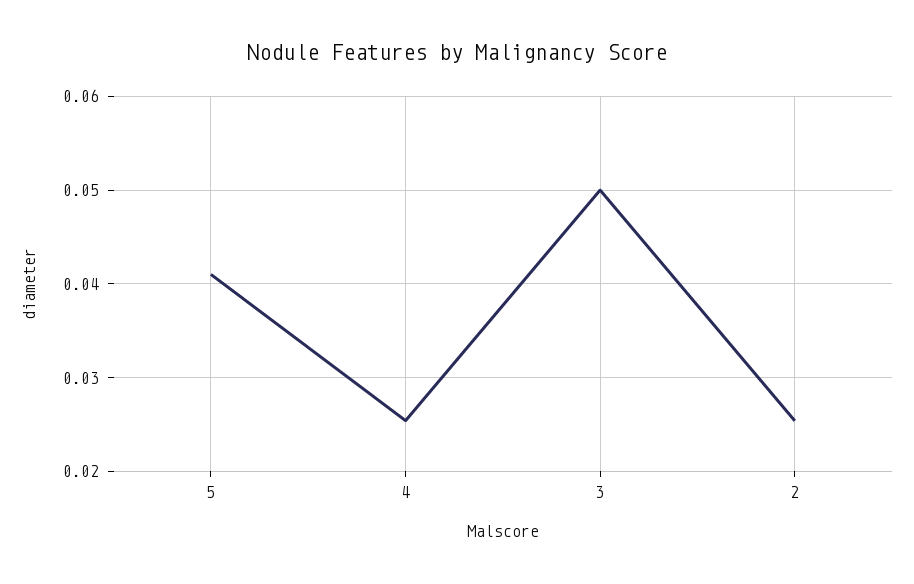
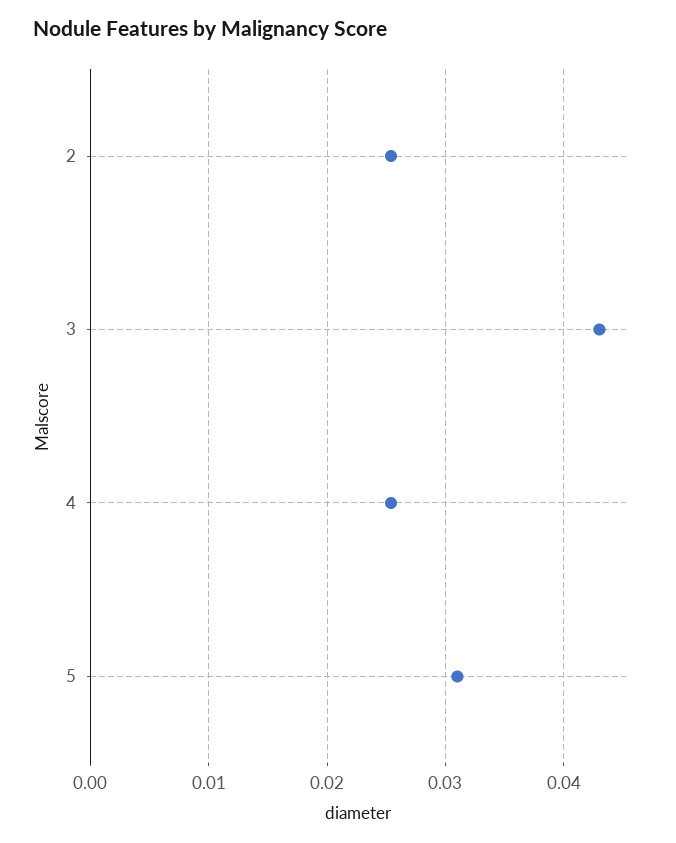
5: 0.041 -> 0.031
3: 0.05 -> 0.043

